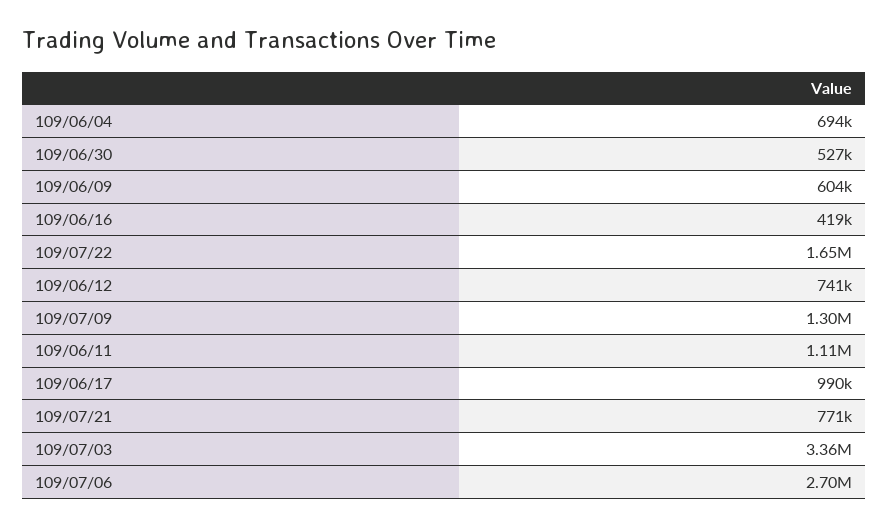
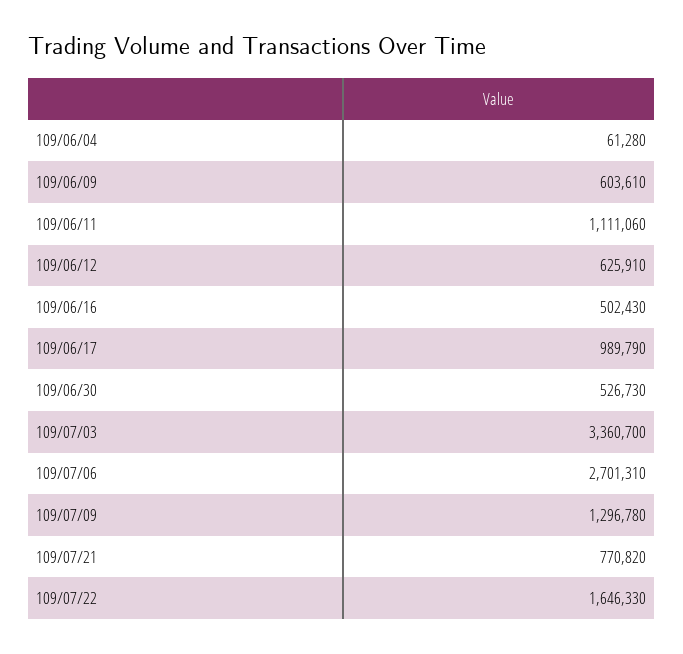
109/06/04: 694000 -> 61280
109/06/16: 419000 -> 502430
109/06/12: 741000 -> 625910

